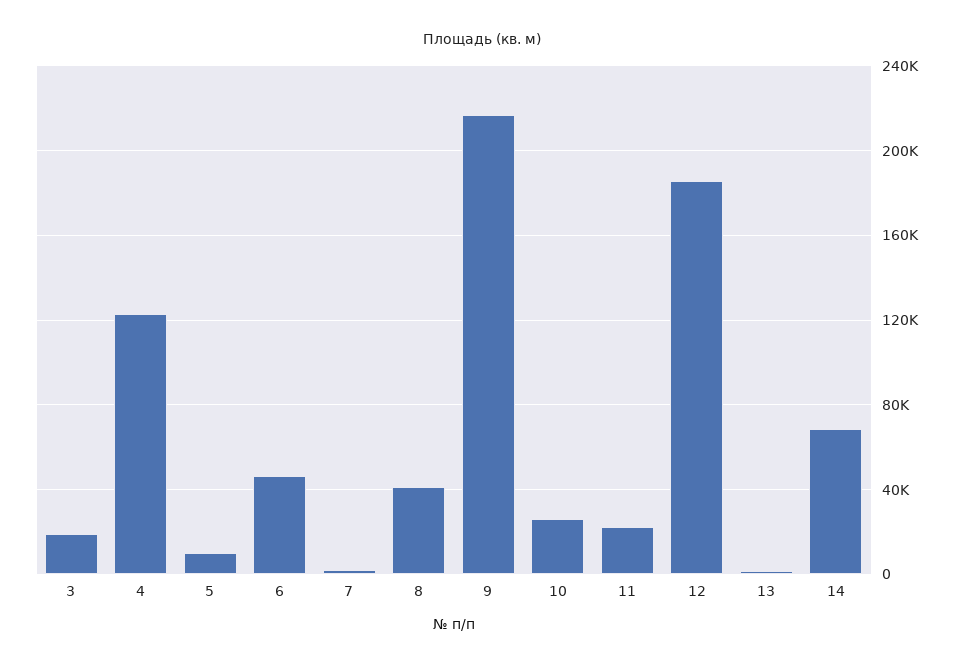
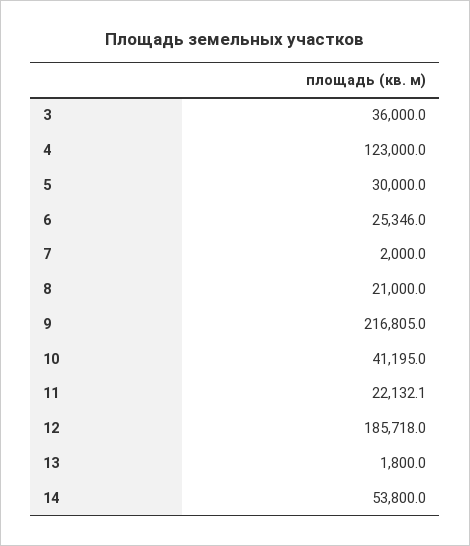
3: 20000 -> 36000
5: 10000 -> 30000
6: 45000 -> 25346
8: 40000 -> 21000
10: 25000 -> 41195
14: 70000 -> 53800

